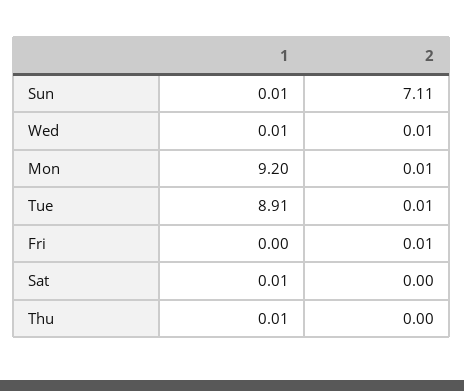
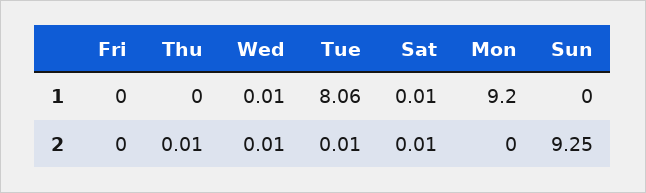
1, Sun: 0.01 -> 0
2, Sun: 7.11 -> 9.25
2, Mon: 0.01 -> 0
1, Tue: 8.91 -> 8.06
2, Fri: 0.01 -> 0
2, Sat: 0 -> 0.01
1, Thu: 0.01 -> 0
2, Thu: 0 -> 0.01

